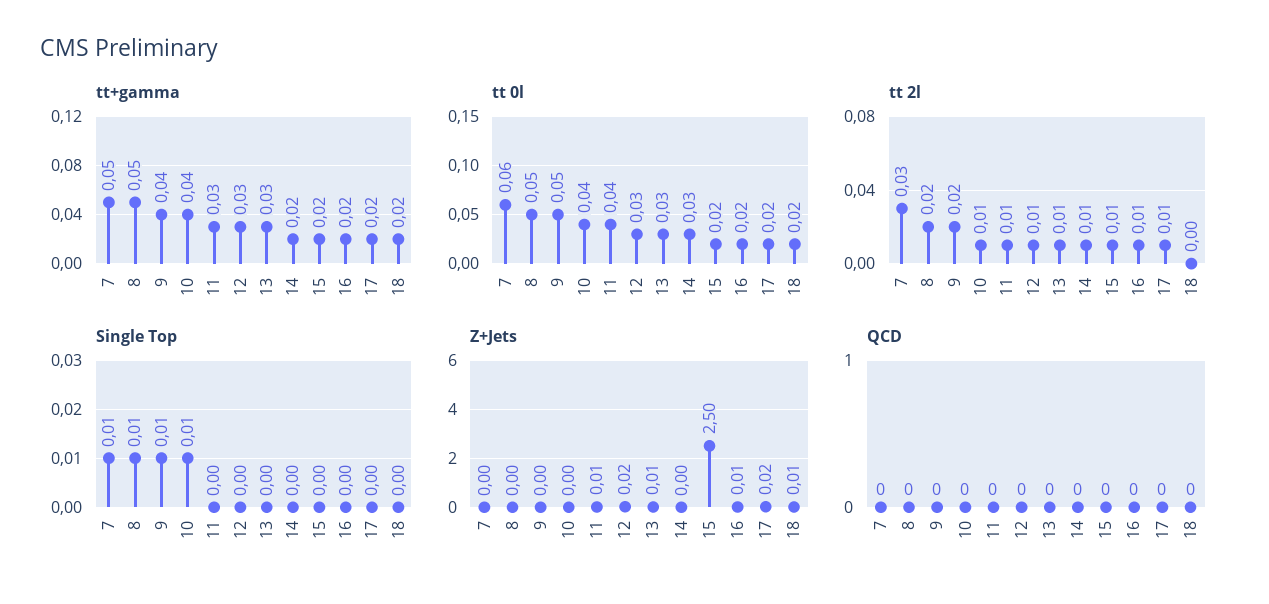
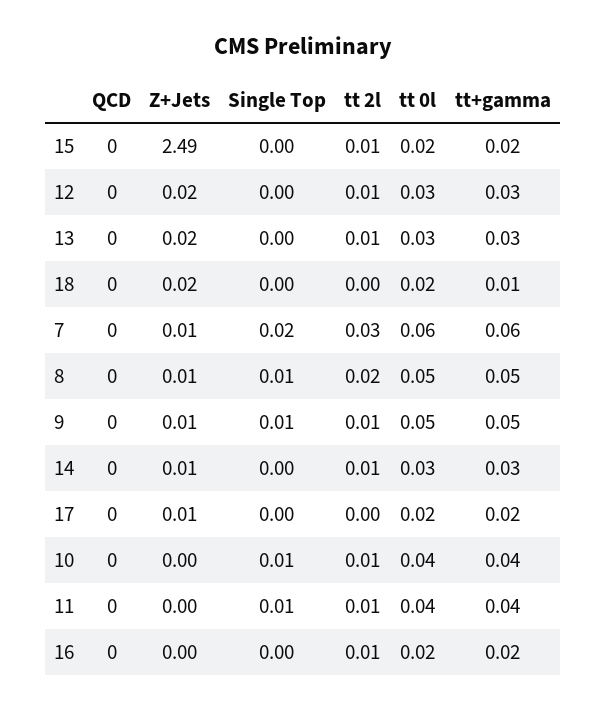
tt+gamma, 7: 0.05 -> 0.06
tt+gamma, 9: 0.04 -> 0.05
tt+gamma, 11: 0.03 -> 0.04
tt+gamma, 14: 0.02 -> 0.03
tt+gamma, 18: 0.02 -> 0.01
tt 2l, 9: 0.02 -> 0.01
tt 2l, 17: 0.01 -> 0
Single Top, 7: 0.01 -> 0.02
Single Top, 11: 0 -> 0.01
Z+Jets, 7: 0 -> 0.01
Z+Jets, 8: 0 -> 0.01
Z+Jets, 9: 0 -> 0.01
Z+Jets, 11: 0.01 -> 0
Z+Jets, 13: 0.01 -> 0.02
Z+Jets, 14: 0 -> 0.01
Z+Jets, 15: 2.5 -> 2.49
Z+Jets, 16: 0.01 -> 0
Z+Jets, 17: 0.02 -> 0.01
Z+Jets, 18: 0.01 -> 0.02

